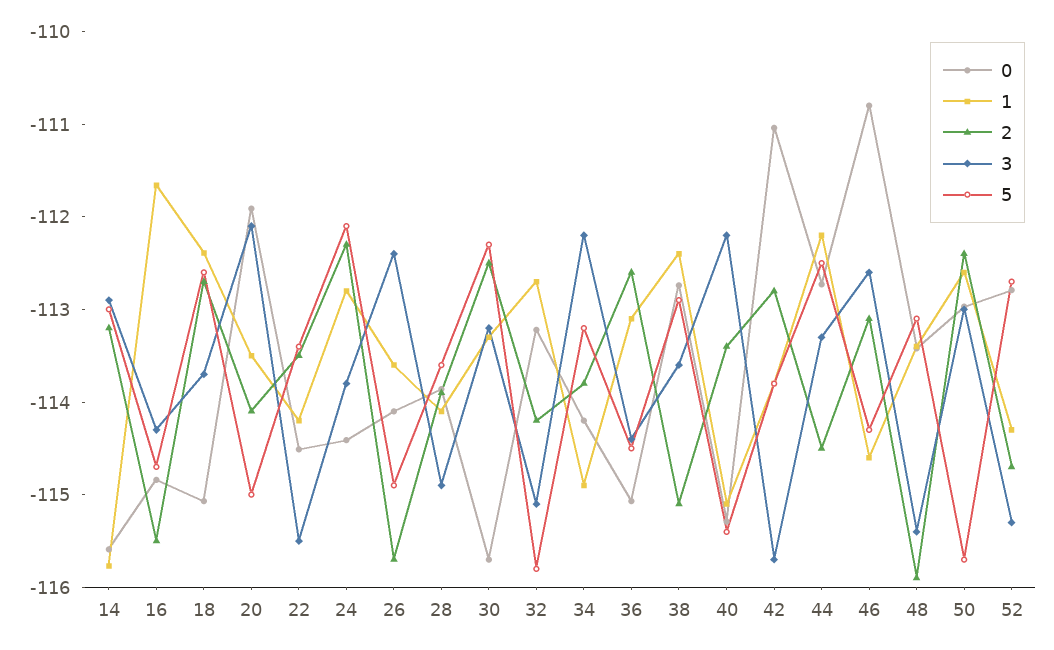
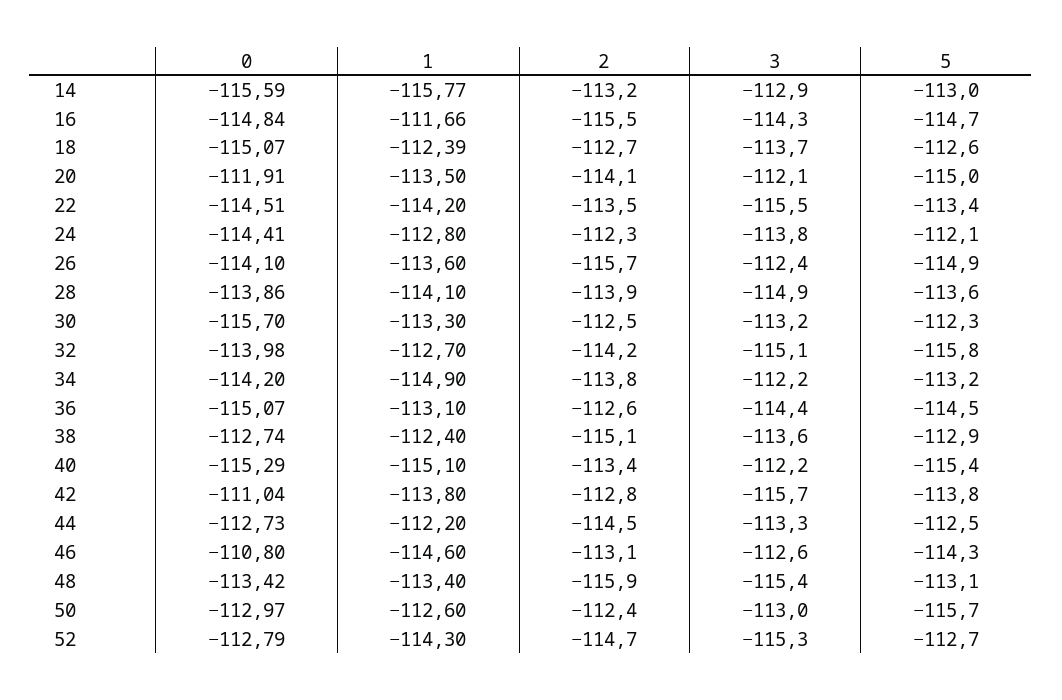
0, 32: -113.2 -> -113.98

